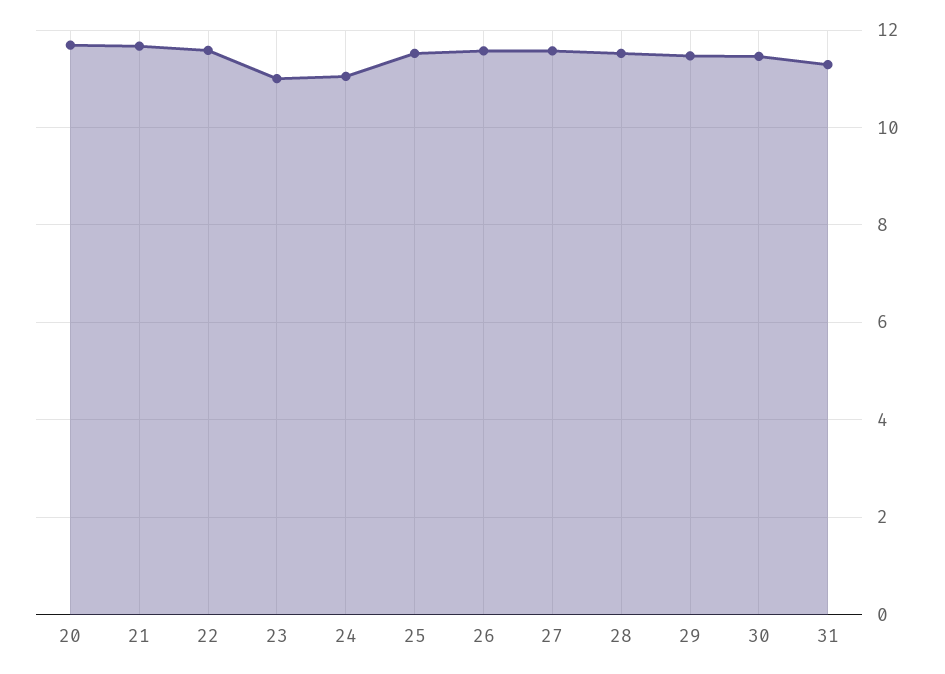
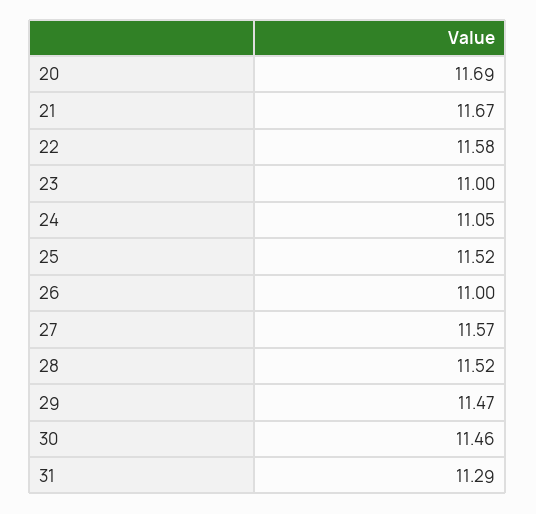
26: 11.6 -> 11

